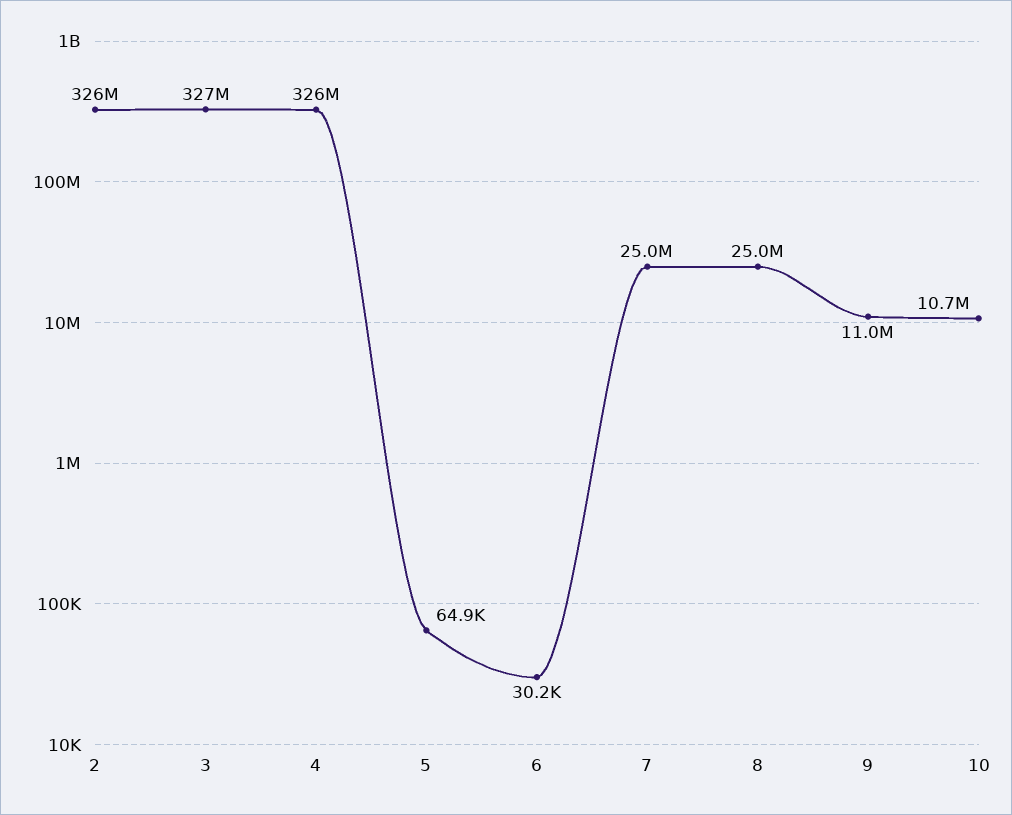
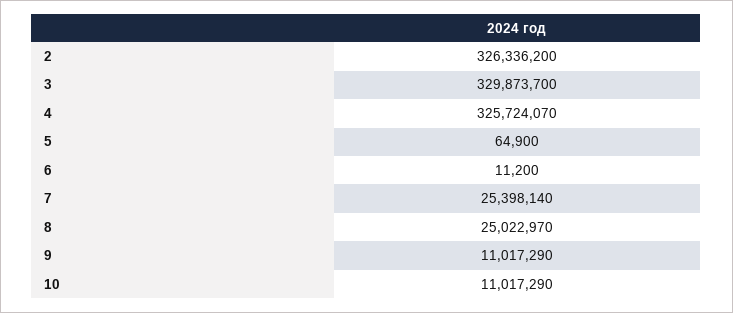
3: 327000000 -> 329873700
6: 30200 -> 11200
7: 25000000 -> 25398140
10: 10700000 -> 11017290

